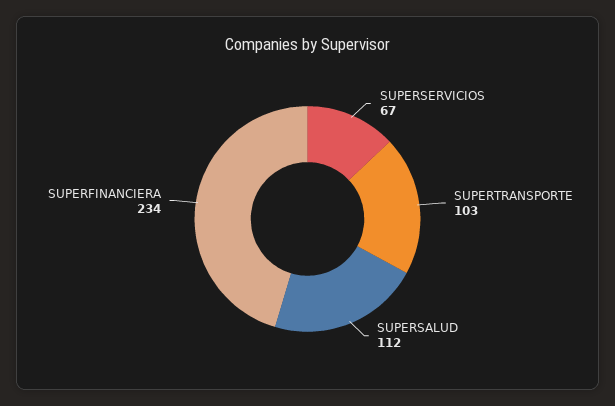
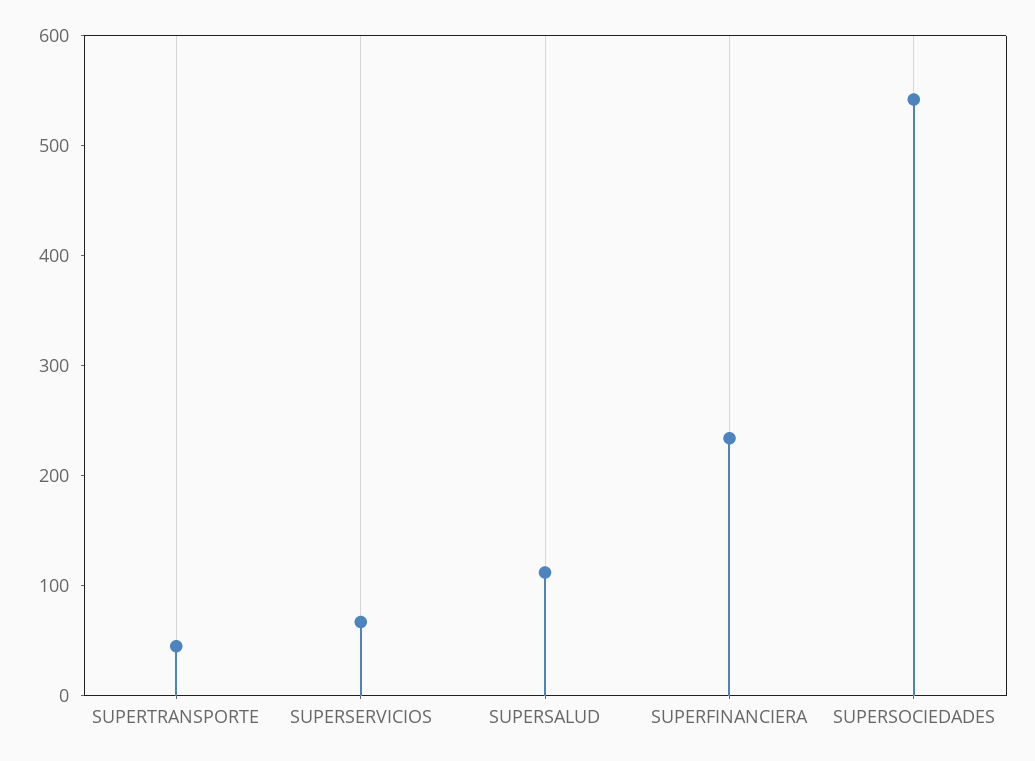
SUPERTRANSPORTE: 103 -> 40
SUPERSOCIEDADES: none -> 540

